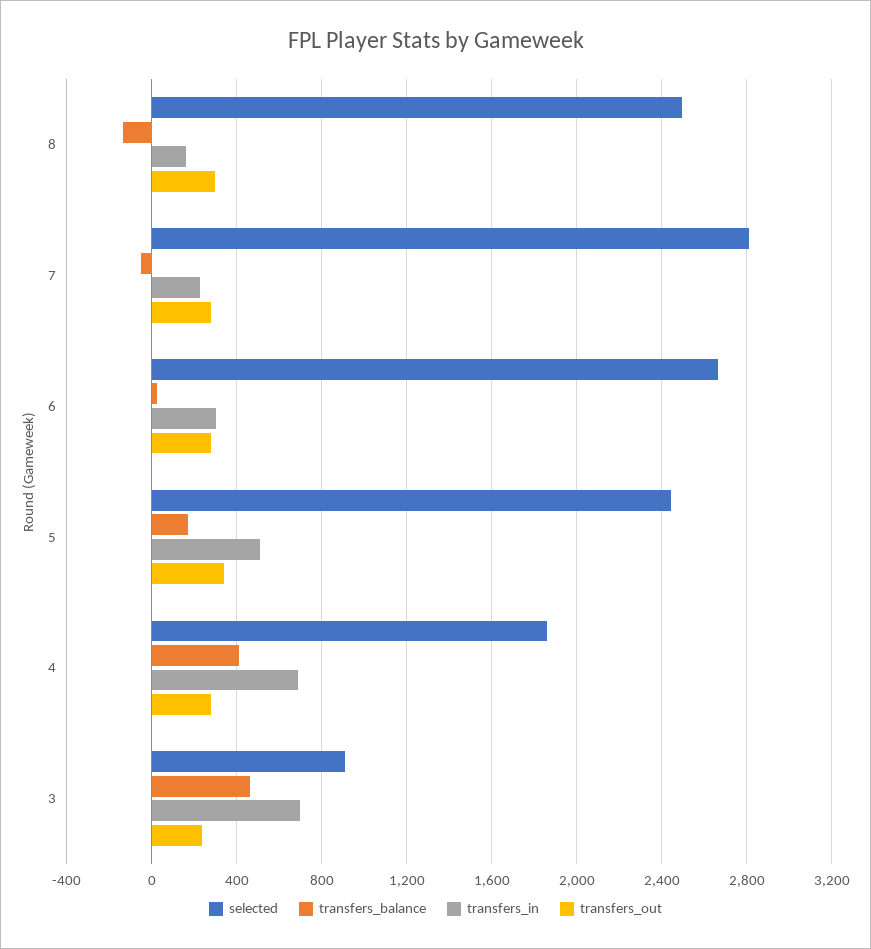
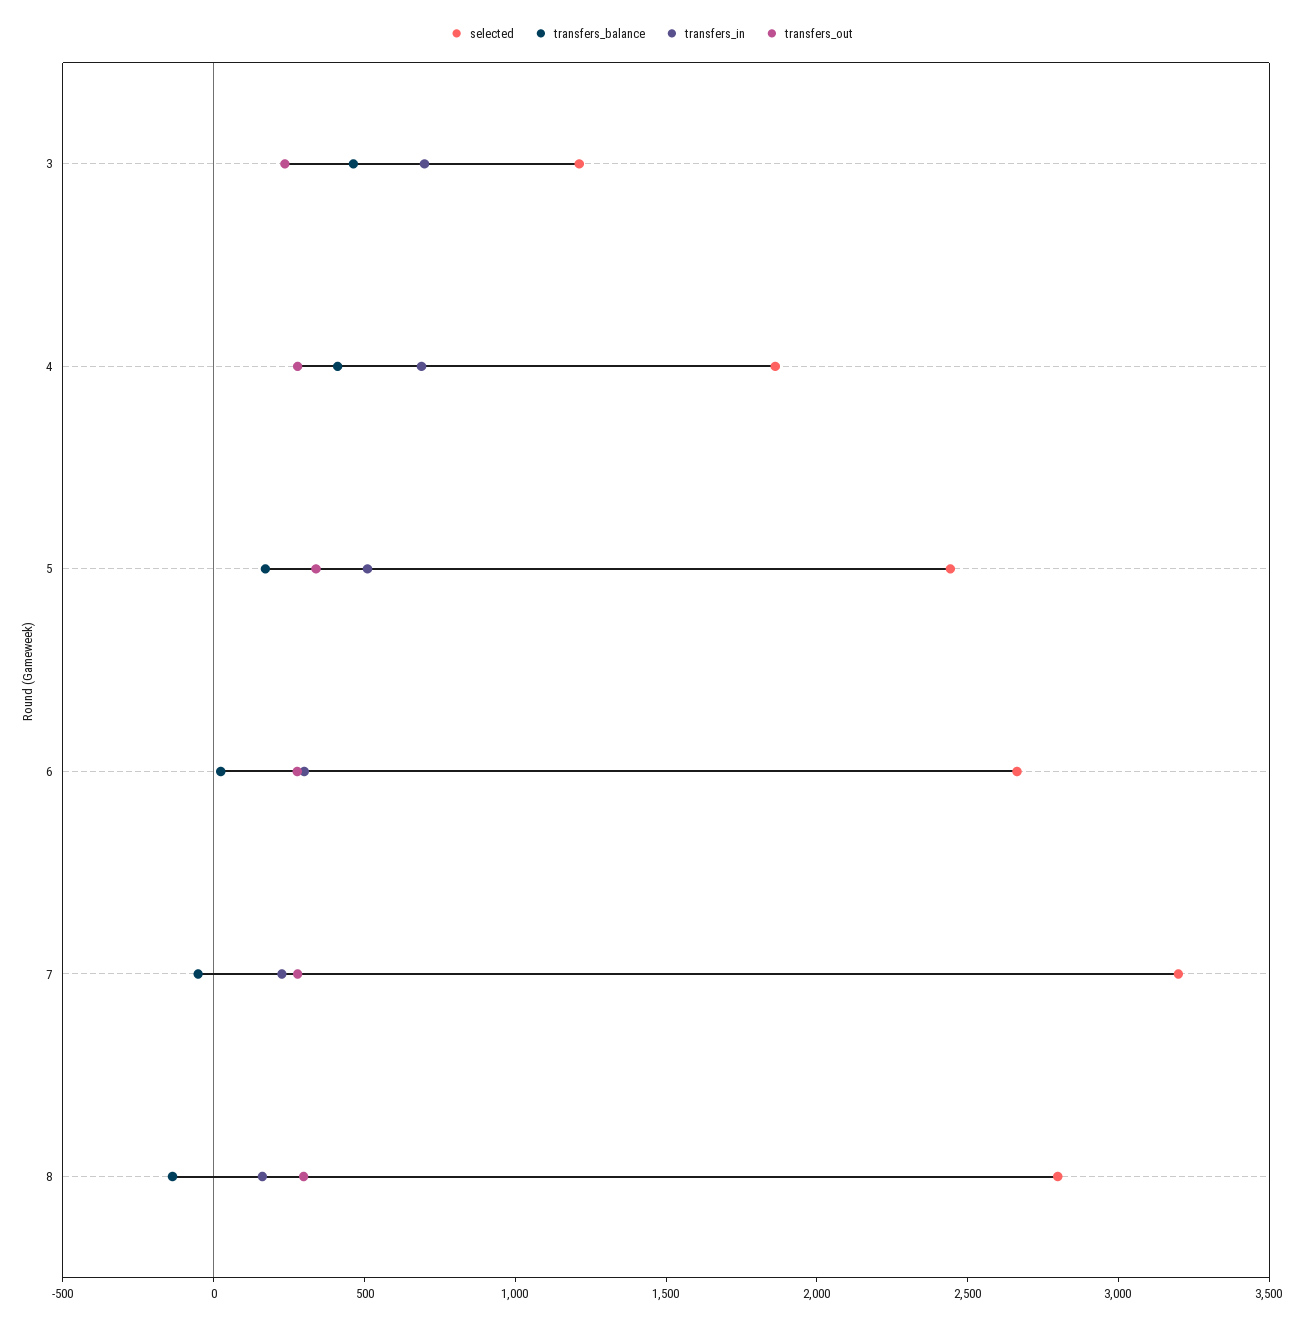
selected, 8: 2500 -> 2800
selected, 7: 2800 -> 3200
selected, 3: 900 -> 1200

